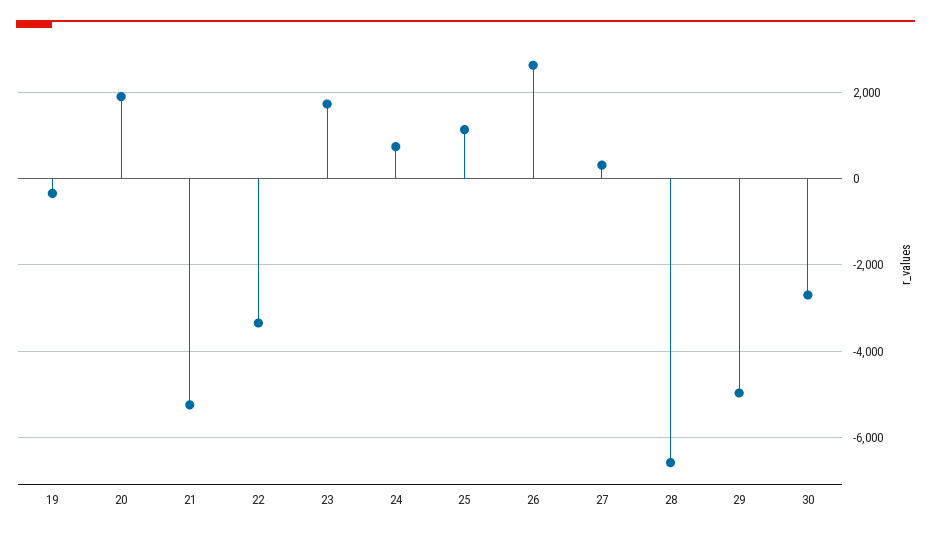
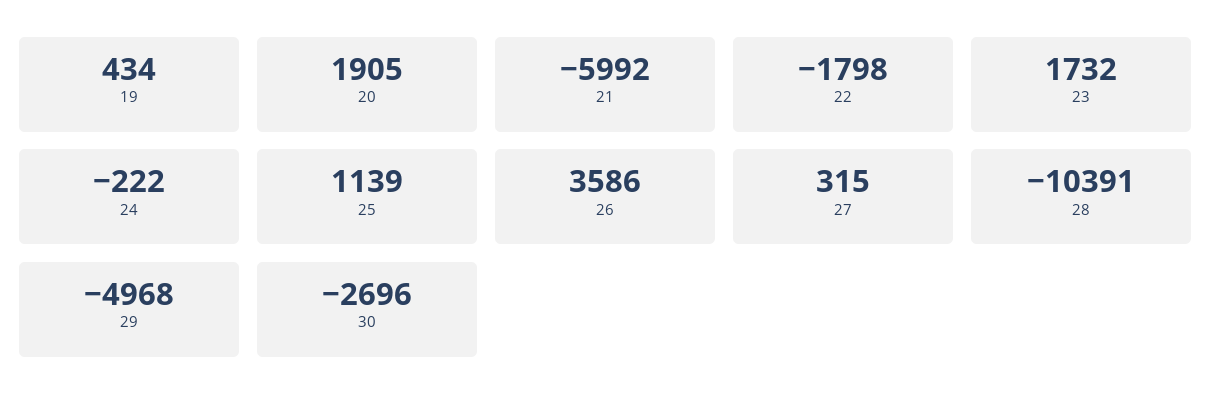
19: -400 -> 434
21: -5200 -> -5992
22: -3400 -> -1798
24: 800 -> -222
26: 2600 -> 3586
28: -6600 -> -10391

